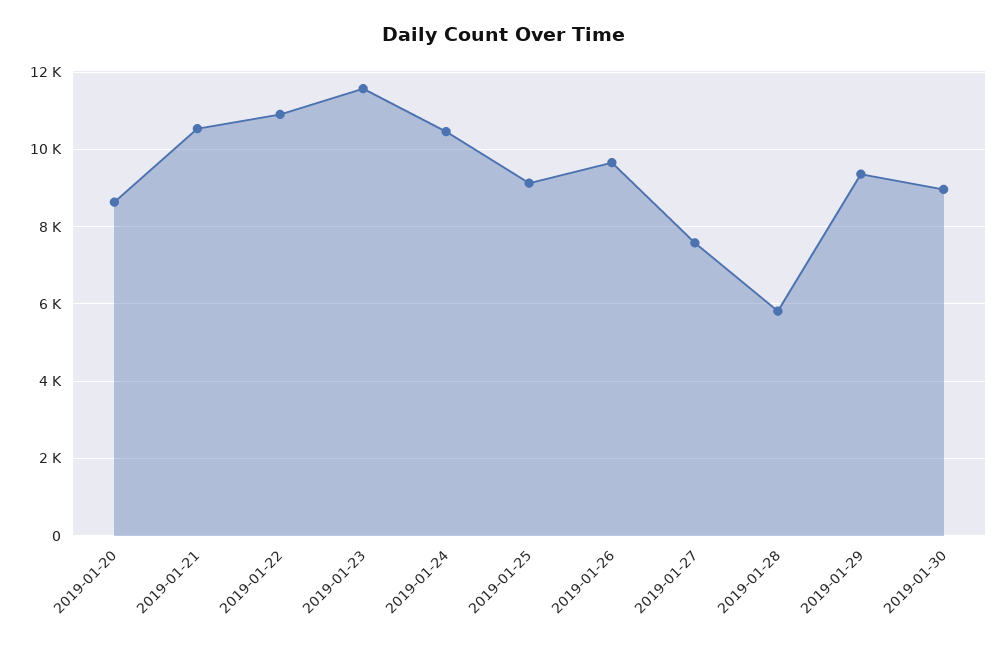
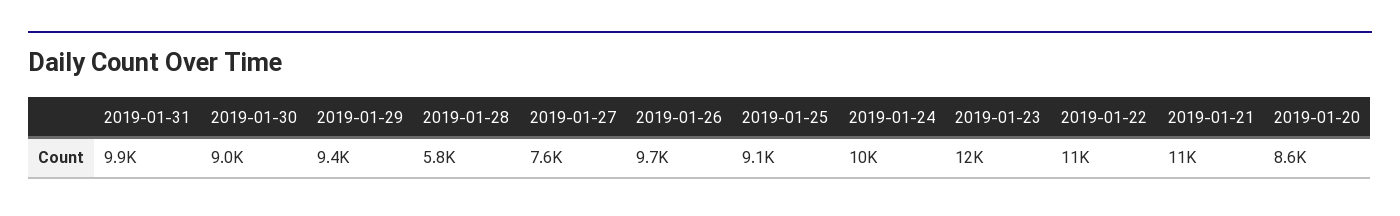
2019-01-31: none -> 9900

